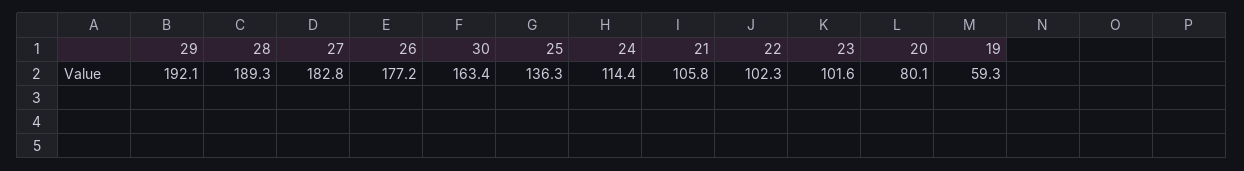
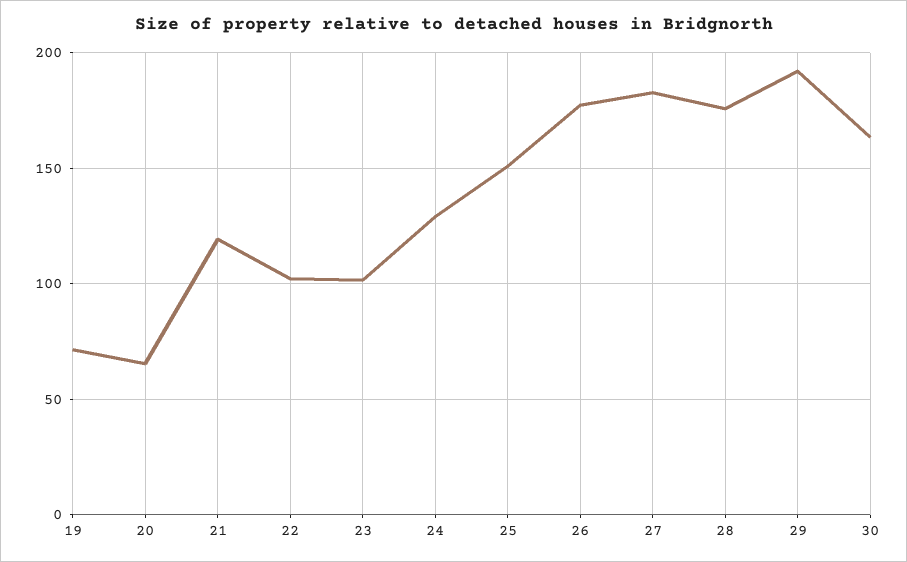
28: 189.3 -> 175
25: 136.3 -> 150
24: 114.4 -> 130
21: 105.8 -> 120
20: 80.1 -> 65
19: 59.3 -> 70

